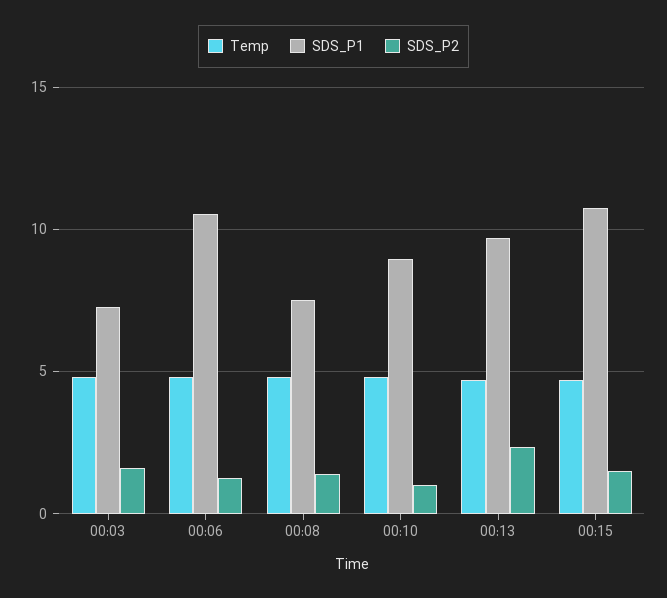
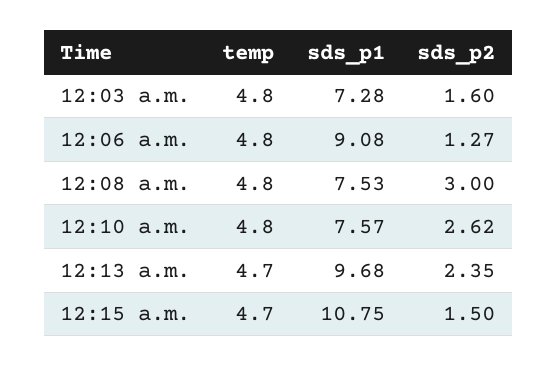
SDS_P1, 00:06: 10.5 -> 9.08
SDS_P2, 00:08: 1.5 -> 3
SDS_P1, 00:10: 9 -> 7.57
SDS_P2, 00:10: 1 -> 2.62

